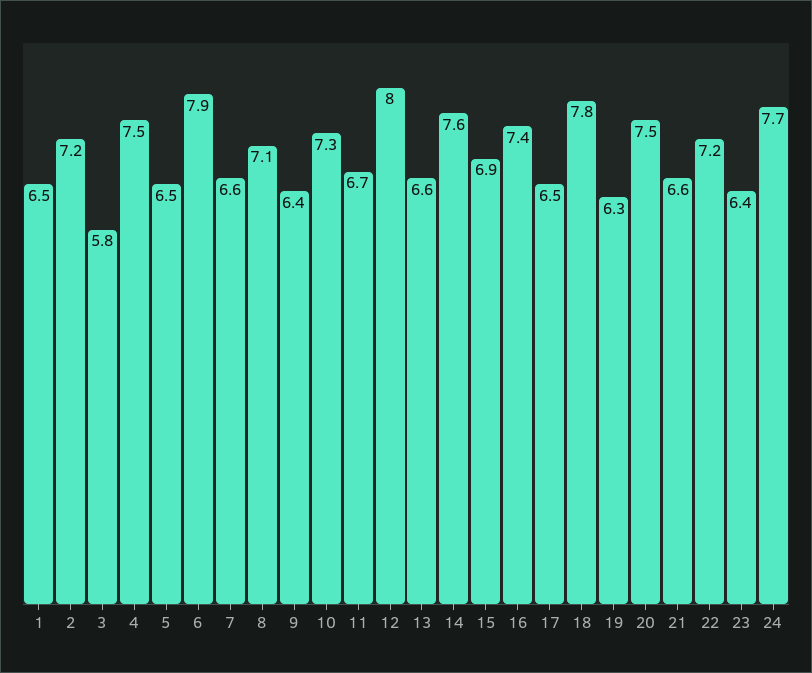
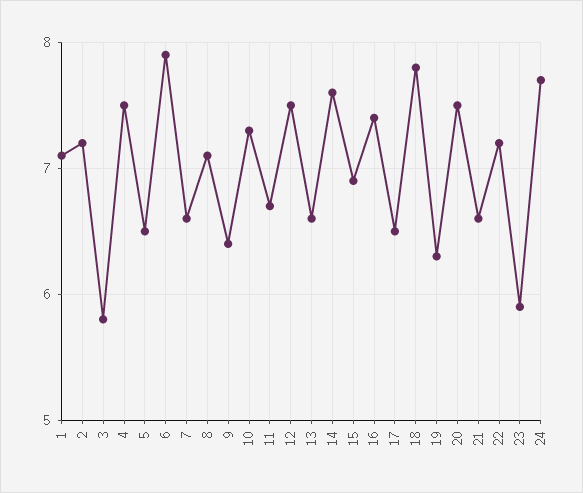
1: 6.5 -> 7.1
12: 8 -> 7.5
23: 6.4 -> 5.9

